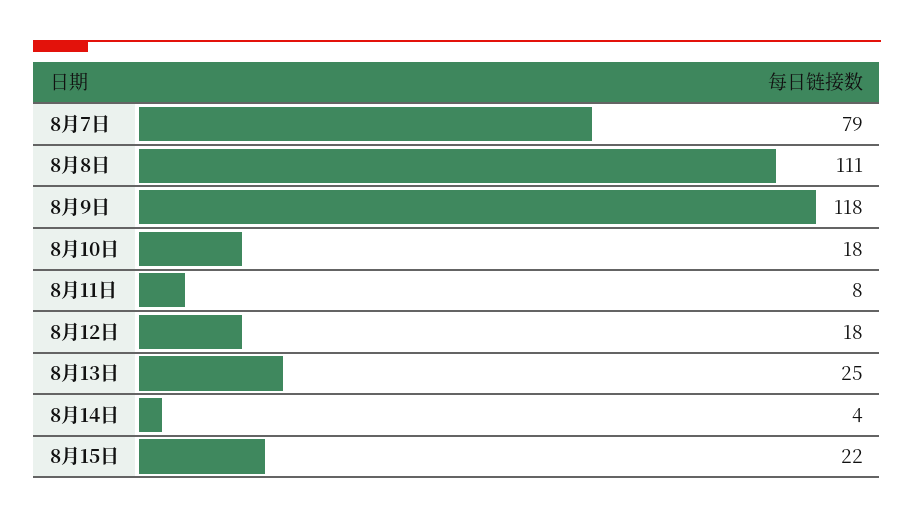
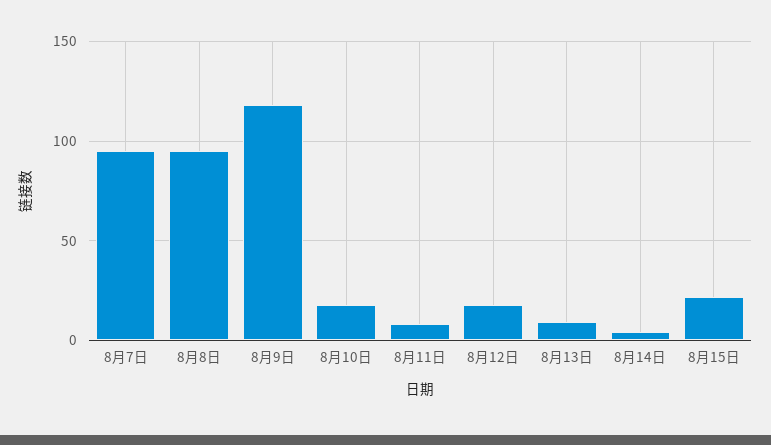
8月7日: 79 -> 95
8月8日: 111 -> 95
8月13日: 25 -> 10

